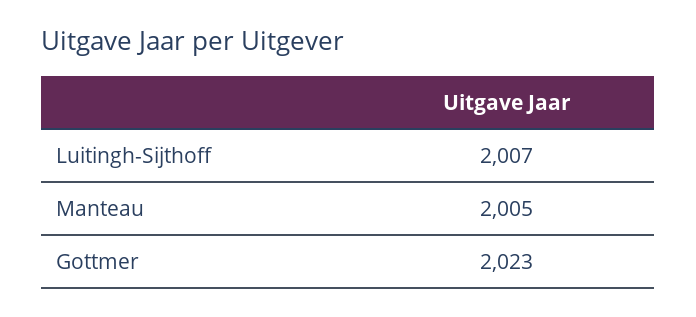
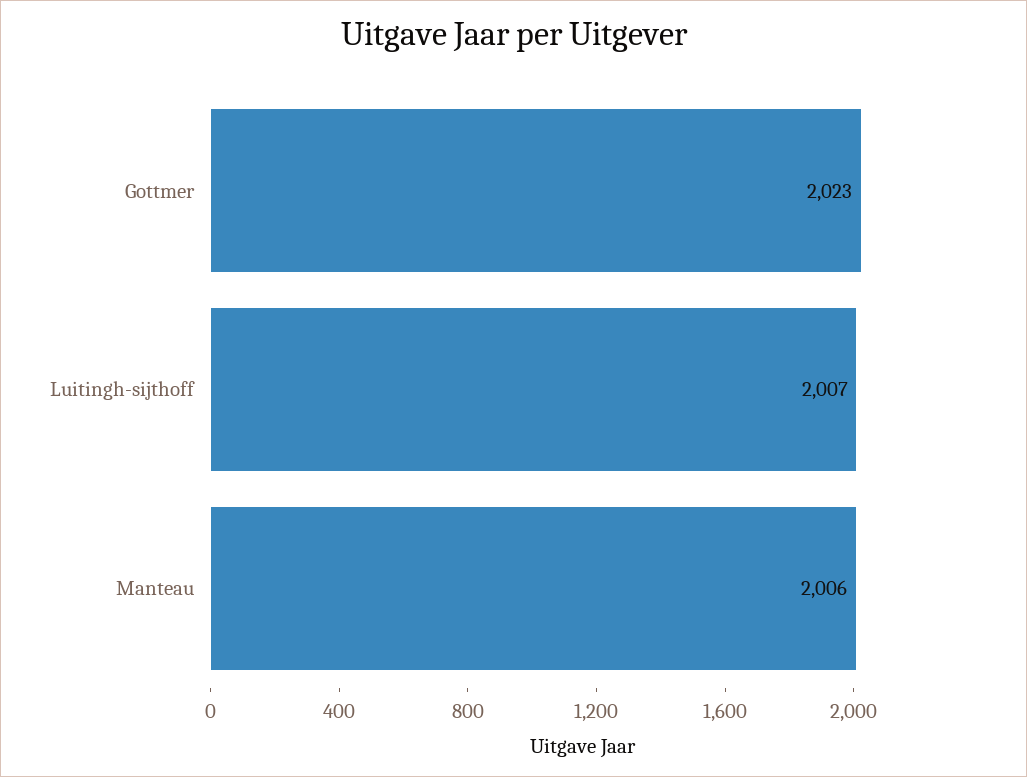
Manteau: 2005 -> 2006

